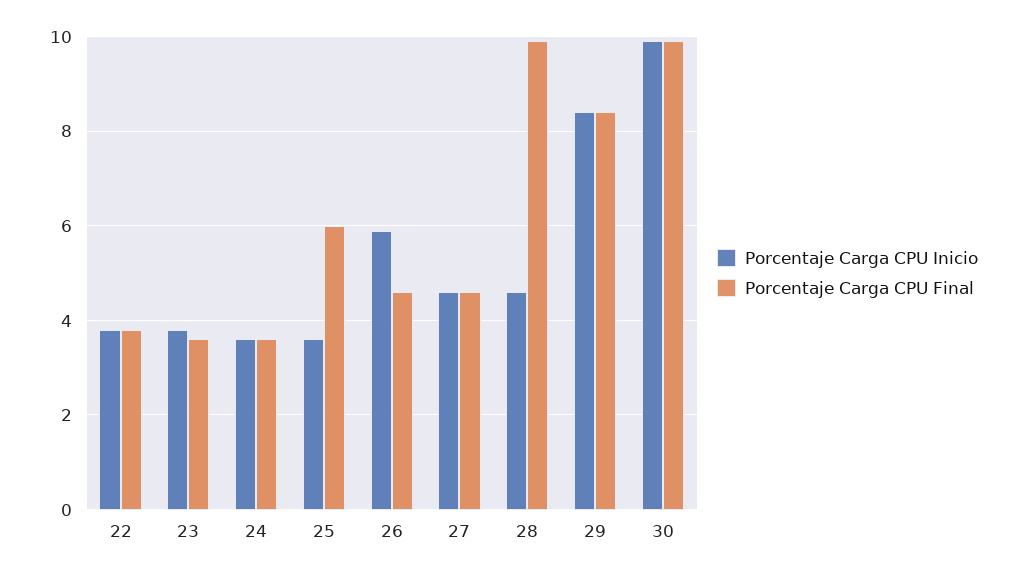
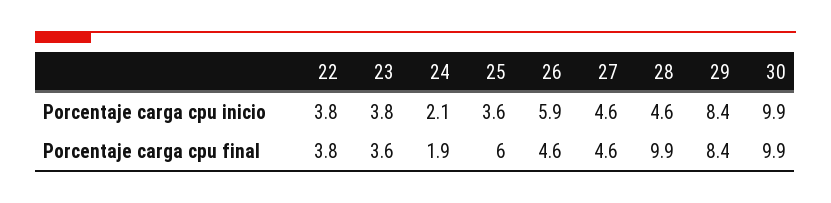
Porcentaje Carga CPU Inicio, 24: 3.5 -> 2.1
Porcentaje Carga CPU Final, 24: 3.5 -> 1.9

